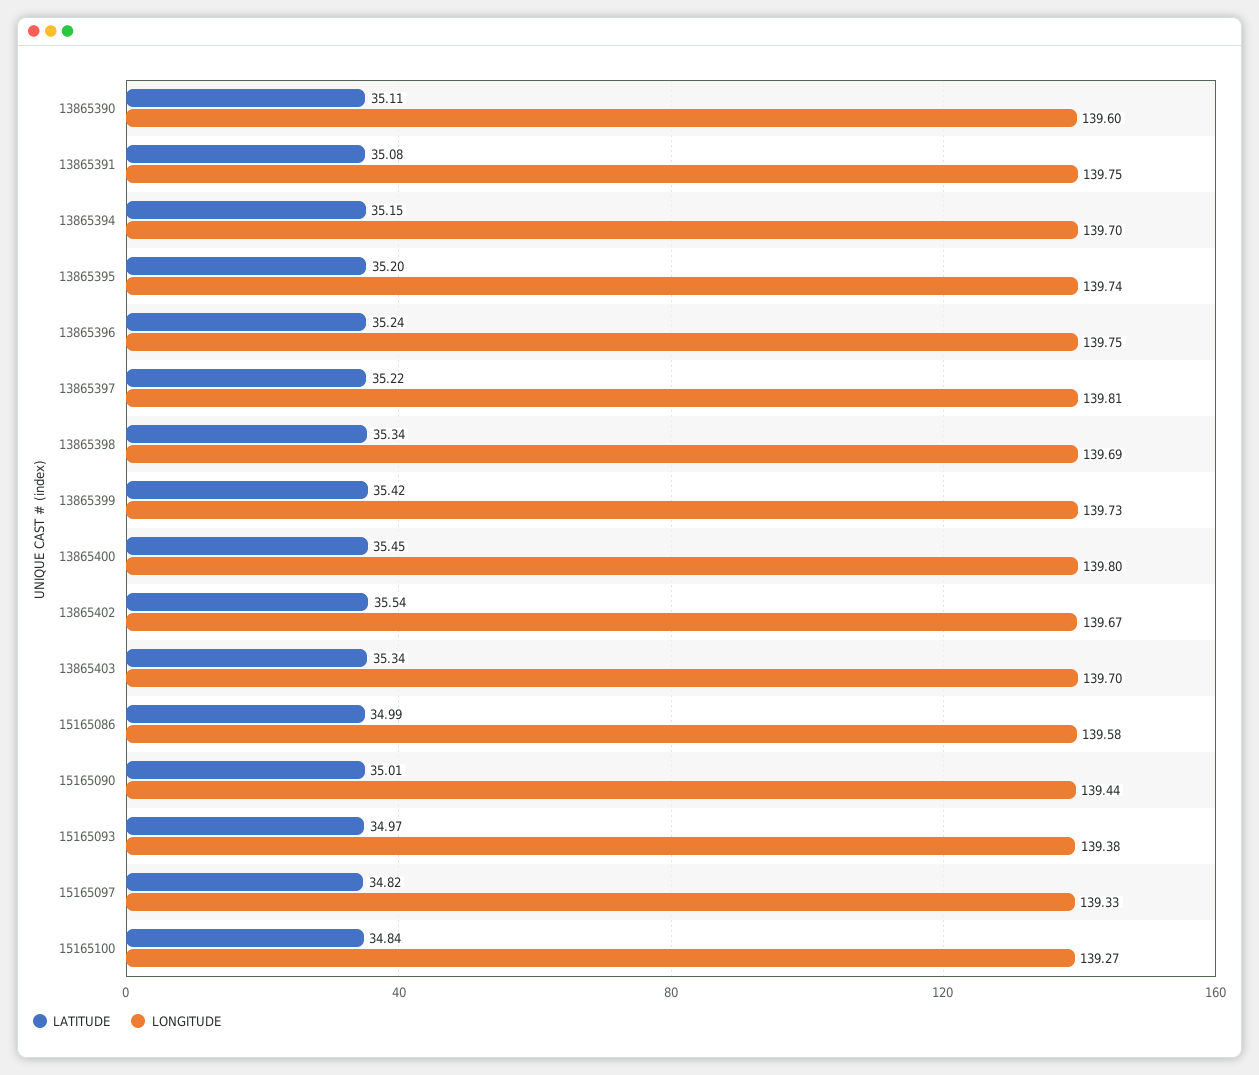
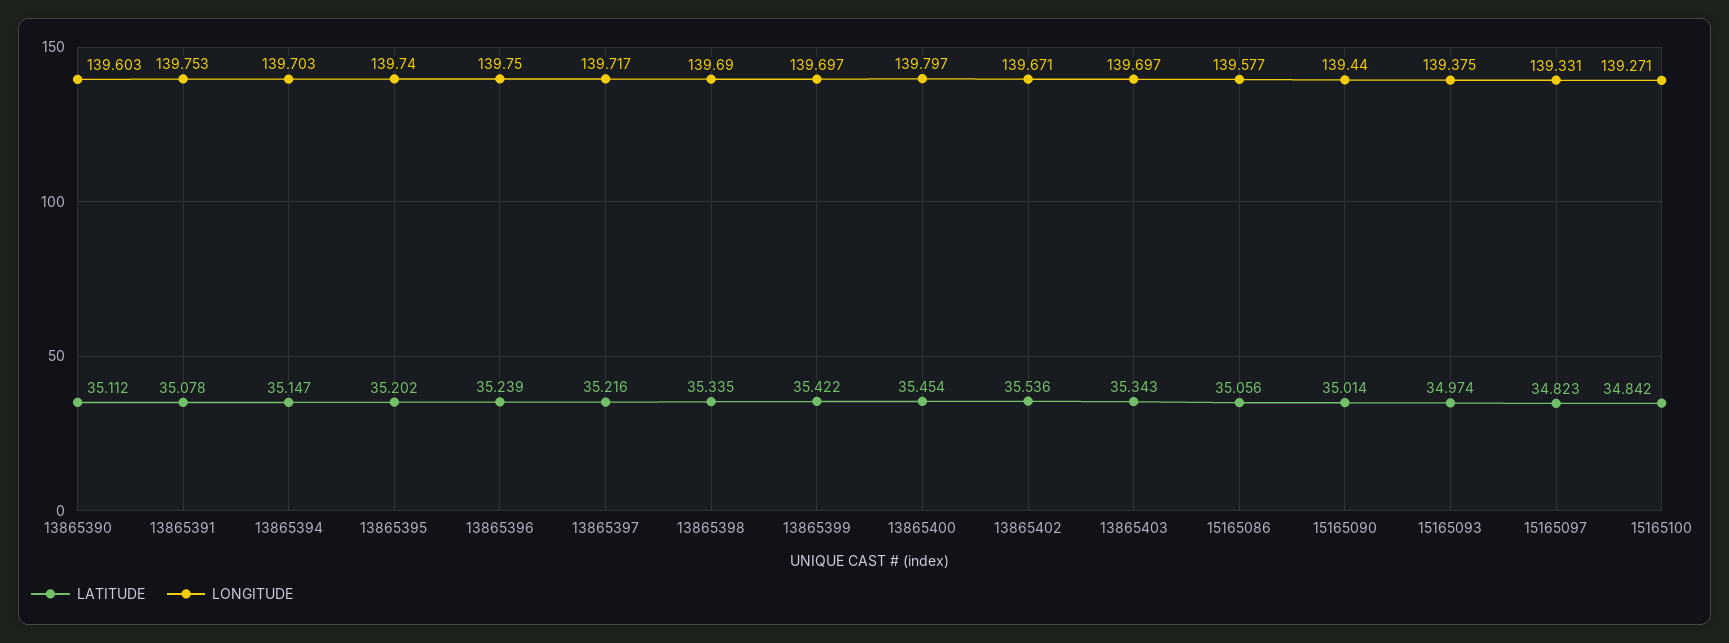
LONGITUDE, 13865397: 139.81 -> 139.717
LONGITUDE, 13865399: 139.73 -> 139.697
LATITUDE, 15165086: 34.99 -> 35.056

